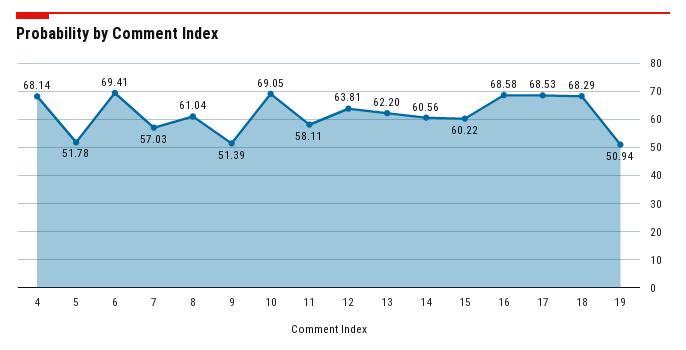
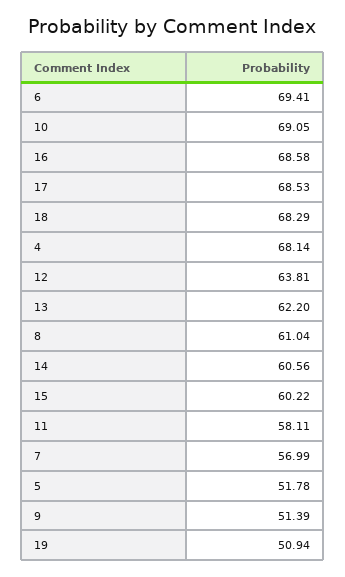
7: 57.03 -> 56.99

